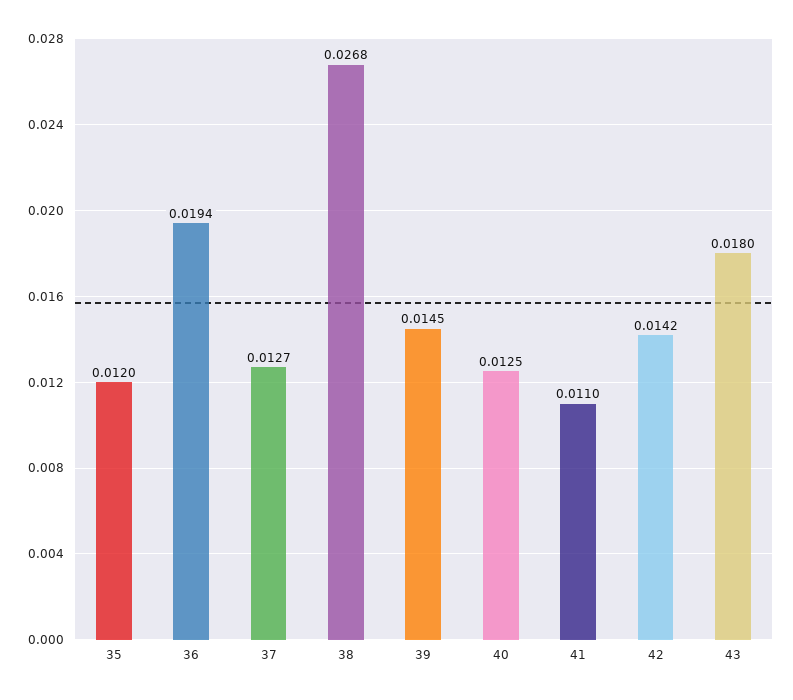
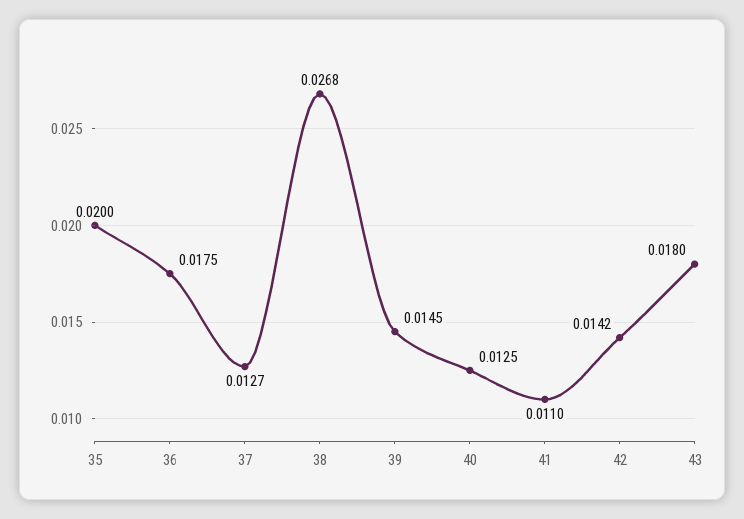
35: 0.012 -> 0.02
36: 0.0194 -> 0.0175

